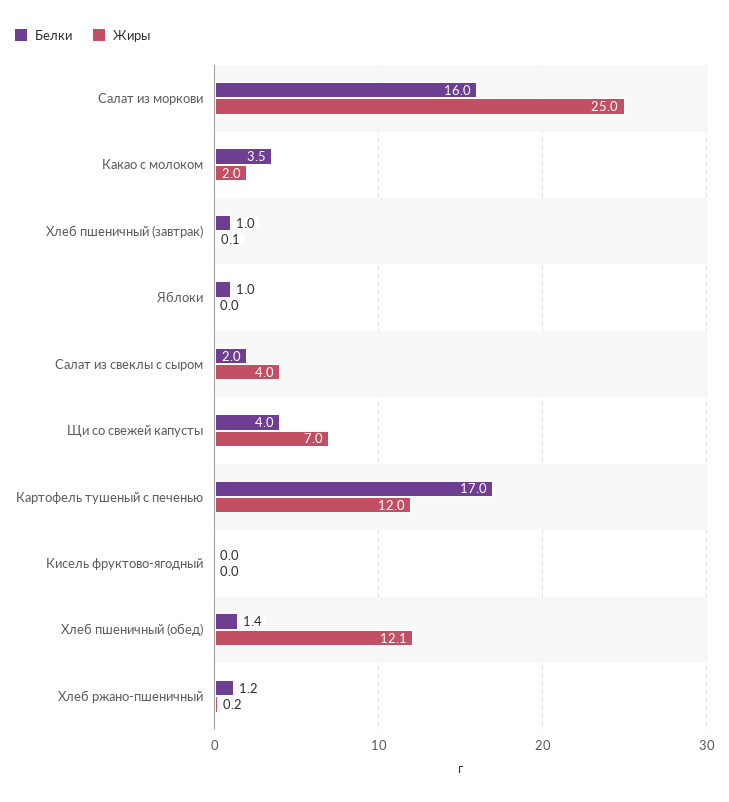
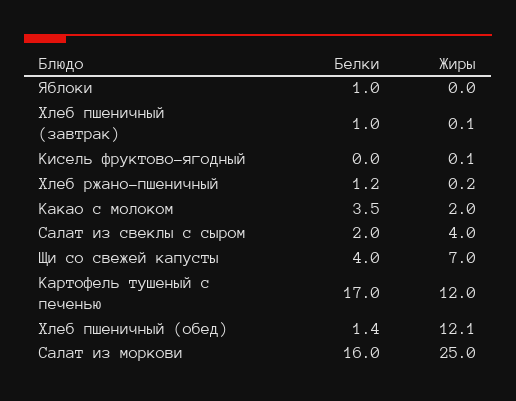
Жиры, Кисель фруктово-ягодный: 0 -> 0.1

